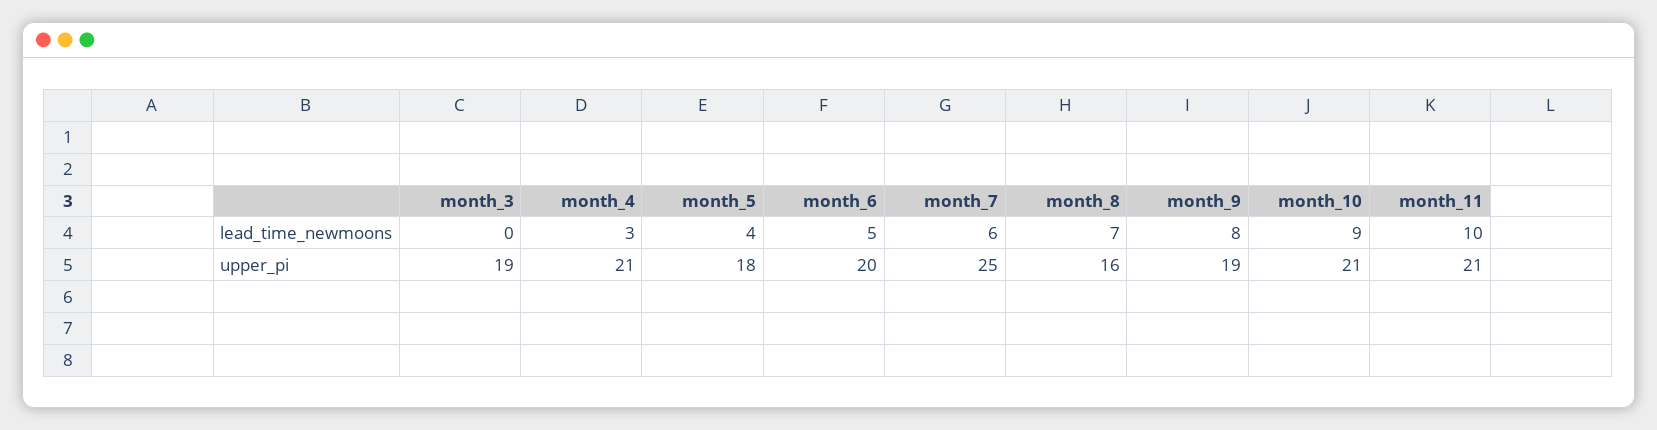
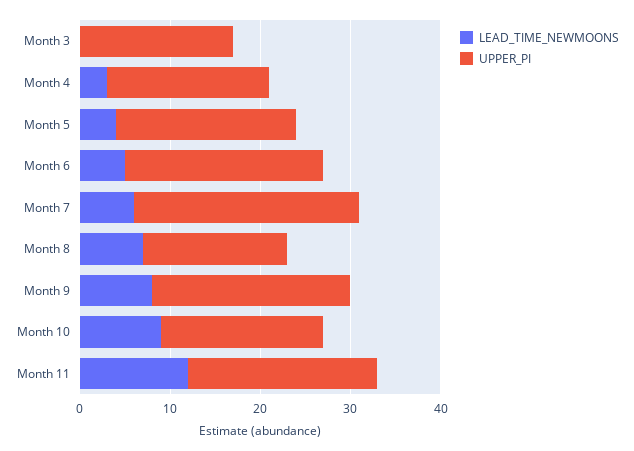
lead_time_newmoons, month_11: 10 -> 12
upper_pi, month_3: 19 -> 17
upper_pi, month_4: 21 -> 18
upper_pi, month_5: 18 -> 20
upper_pi, month_6: 20 -> 22
upper_pi, month_9: 19 -> 22
upper_pi, month_10: 21 -> 18

